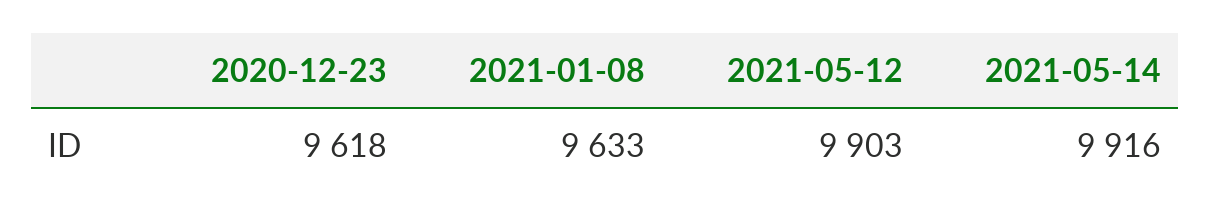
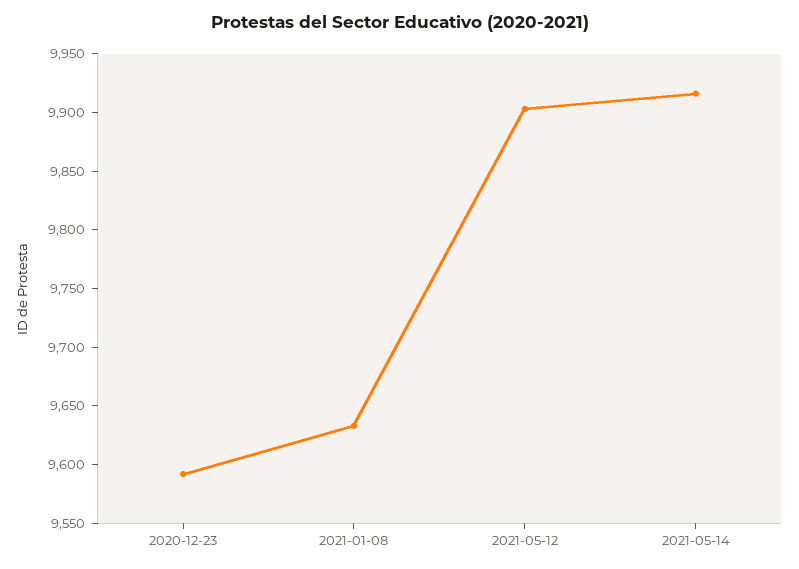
2020-12-23: 9618 -> 9590

